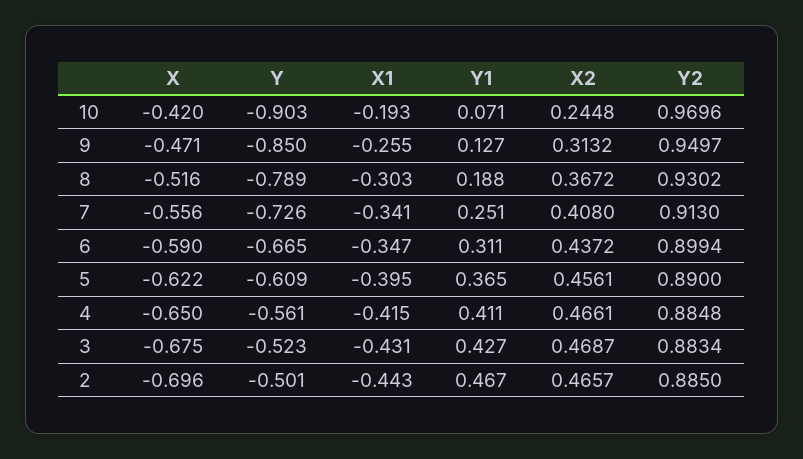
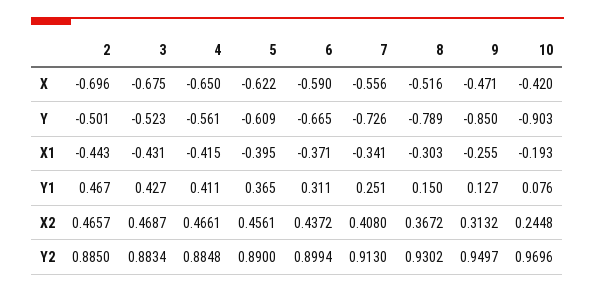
Y1, 10: 0.071 -> 0.076
Y1, 8: 0.188 -> 0.15
X1, 6: -0.347 -> -0.371

